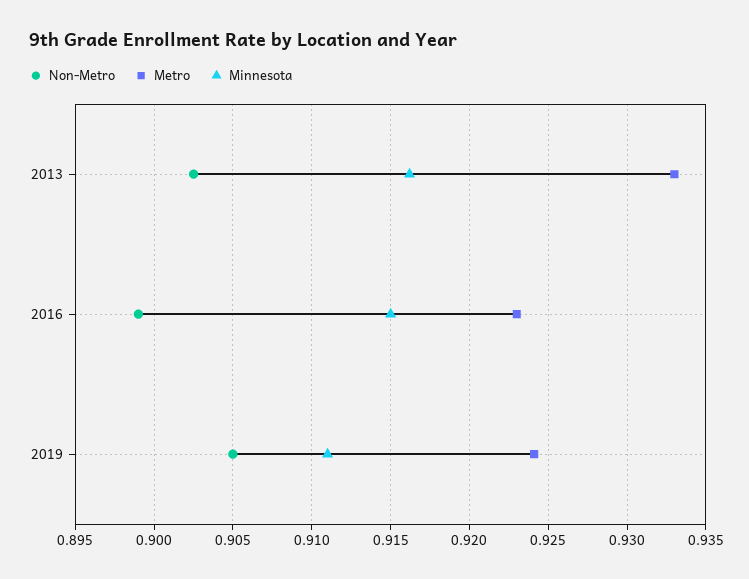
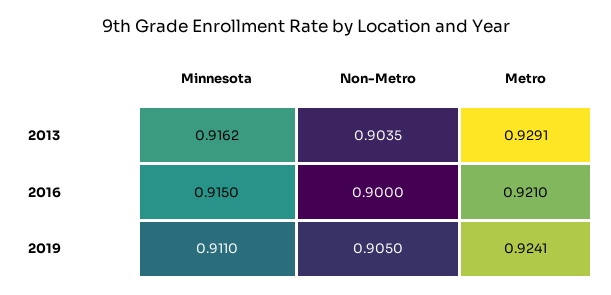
Non-Metro, 2013: 0.9025 -> 0.9035
Metro, 2013: 0.933 -> 0.9291
Non-Metro, 2016: 0.899 -> 0.9
Metro, 2016: 0.923 -> 0.921

